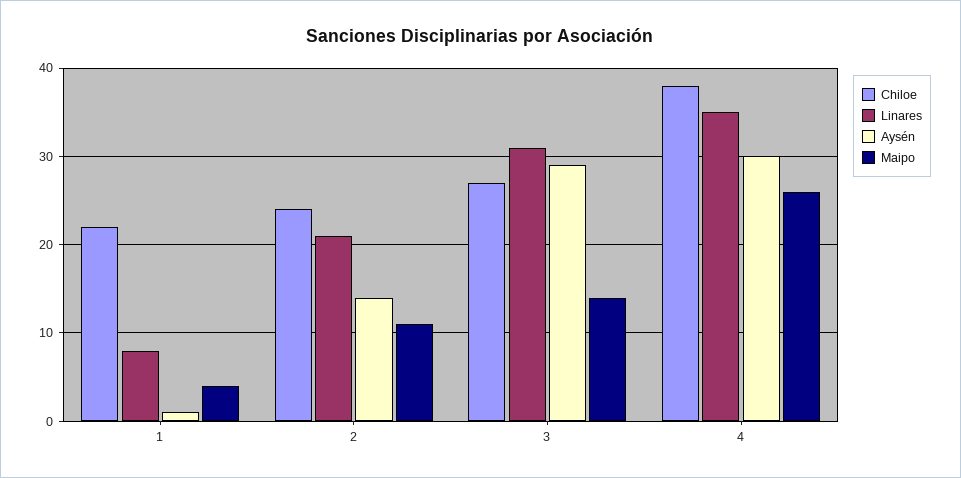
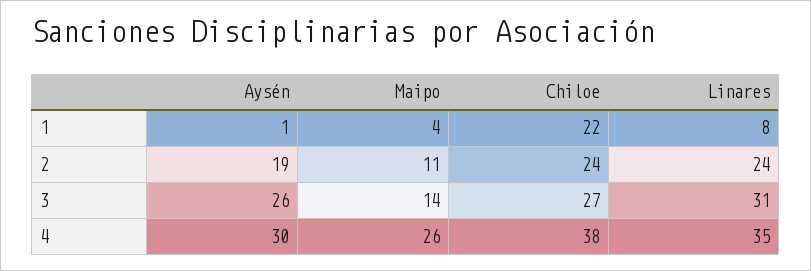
Linares, 2: 21 -> 24
Aysén, 2: 14 -> 19
Aysén, 3: 29 -> 26

